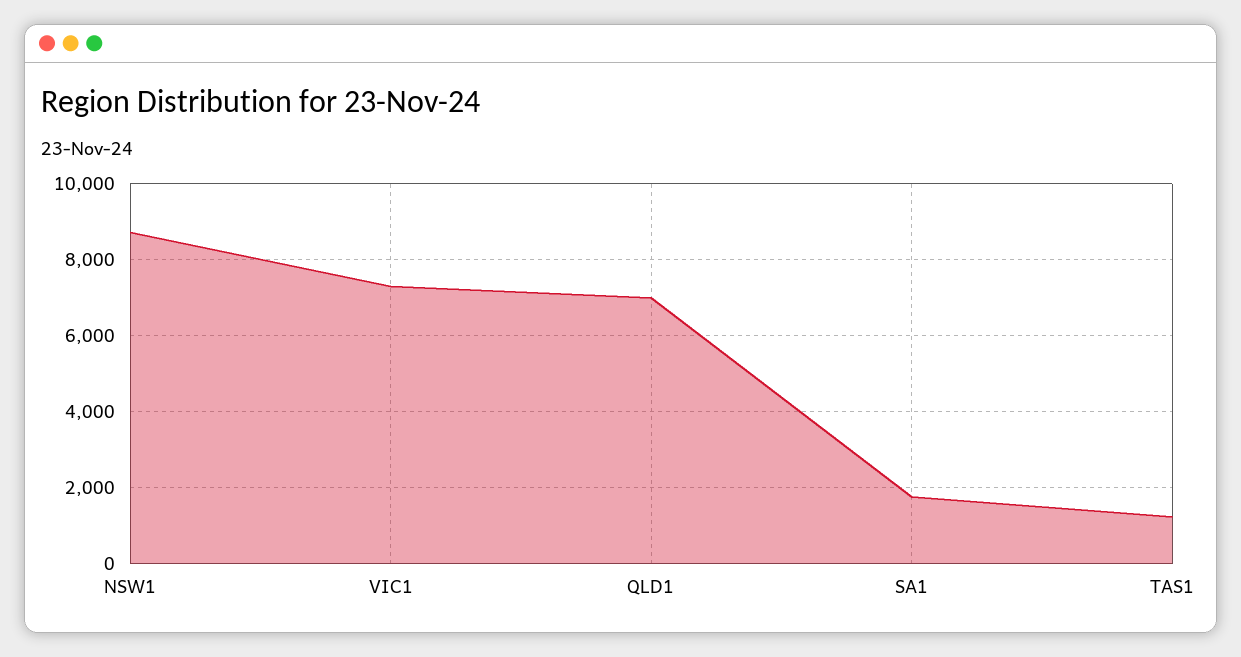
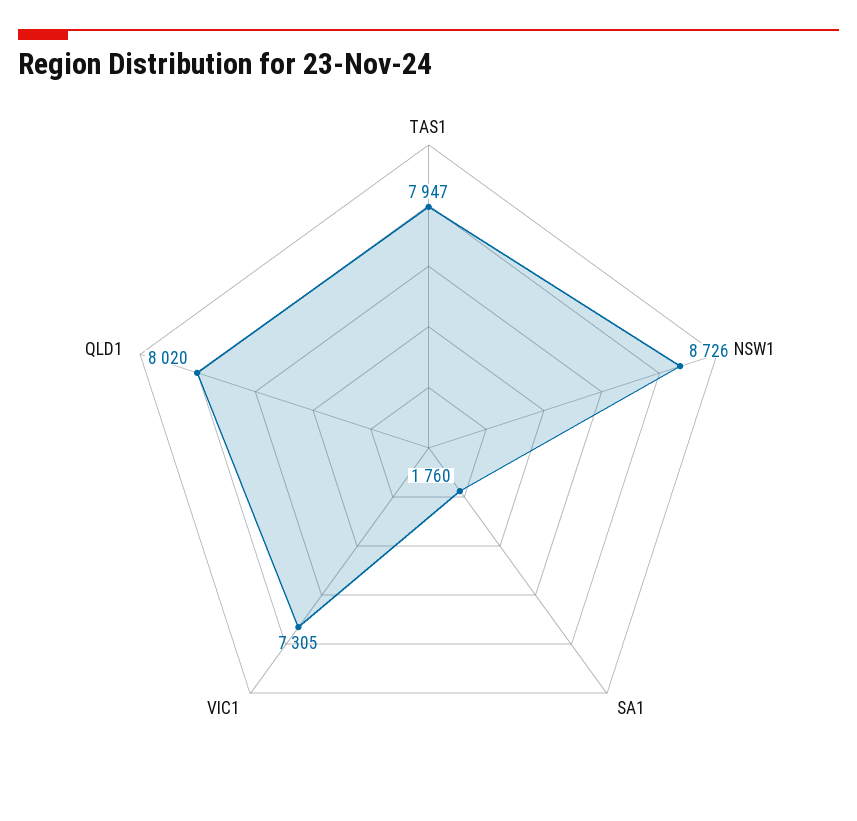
QLD1: 7000 -> 8020
TAS1: 1200 -> 7947

